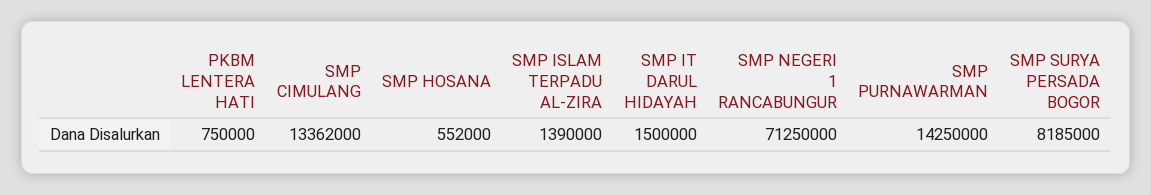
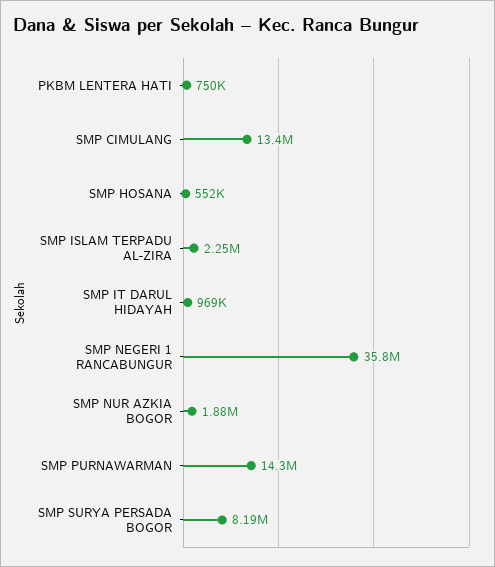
SMP ISLAM TERPADU AL-ZIRA: 1390000 -> 2250000
SMP IT DARUL HIDAYAH: 1500000 -> 969000
SMP NEGERI 1 RANCABUNGUR: 71250000 -> 35800000
SMP NUR AZKIA BOGOR: none -> 1880000

